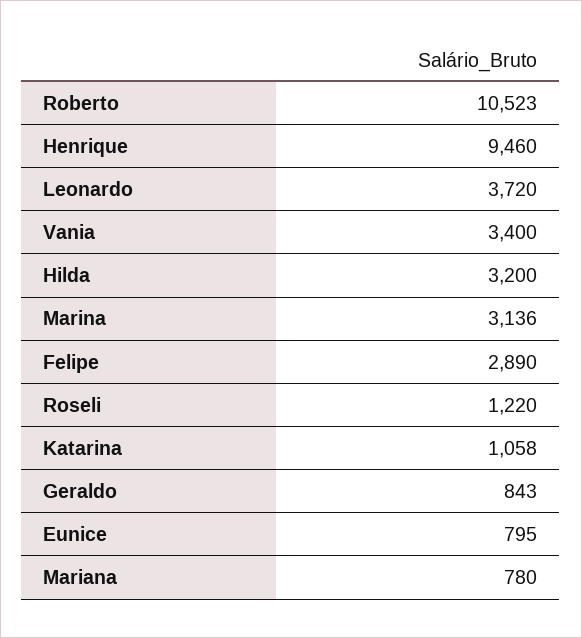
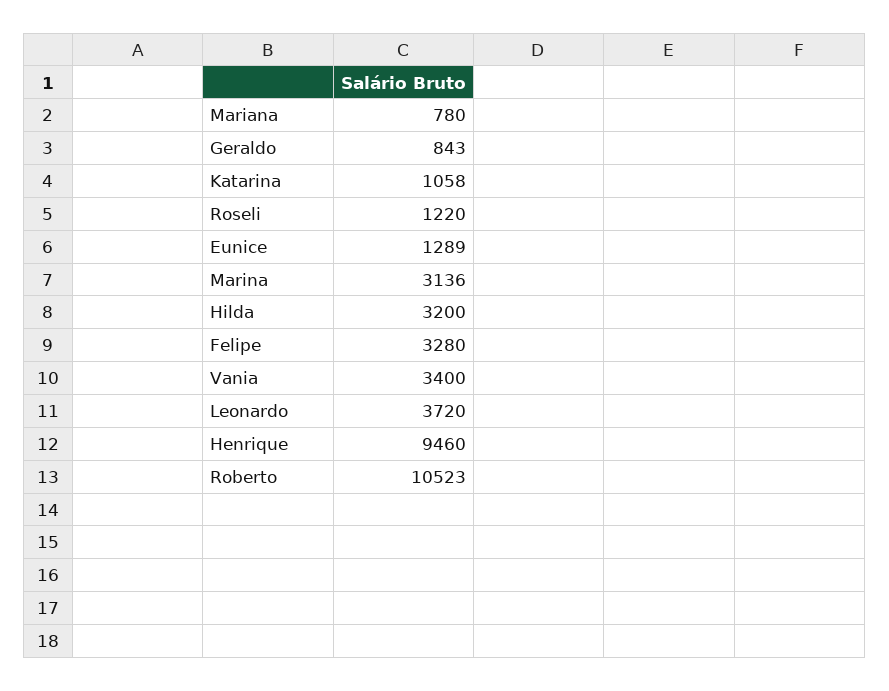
Felipe: 2890 -> 3280
Eunice: 795 -> 1289

